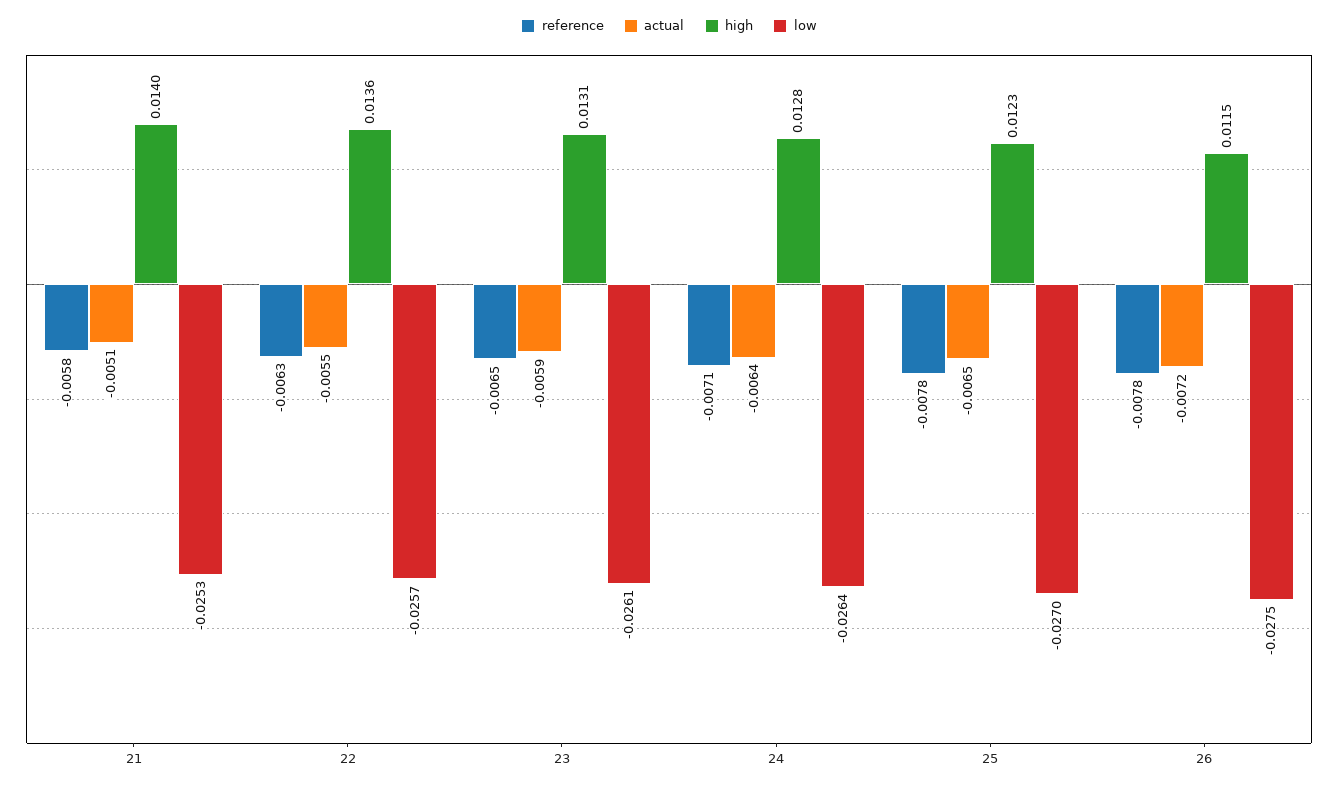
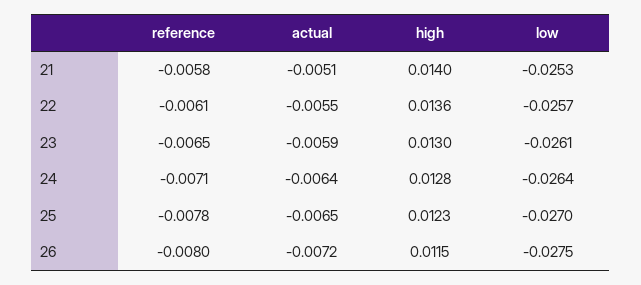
reference, 22: -0.0063 -> -0.0061
high, 23: 0.0131 -> 0.013
reference, 26: -0.0078 -> -0.008

